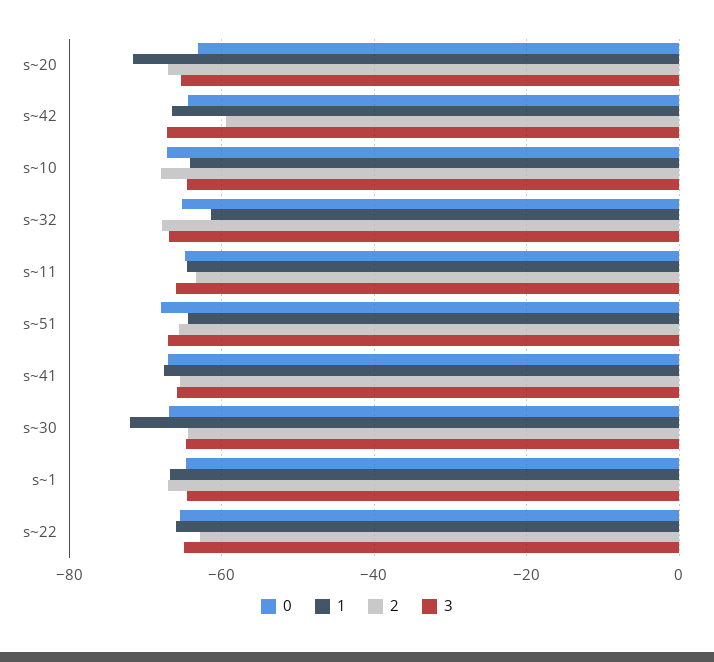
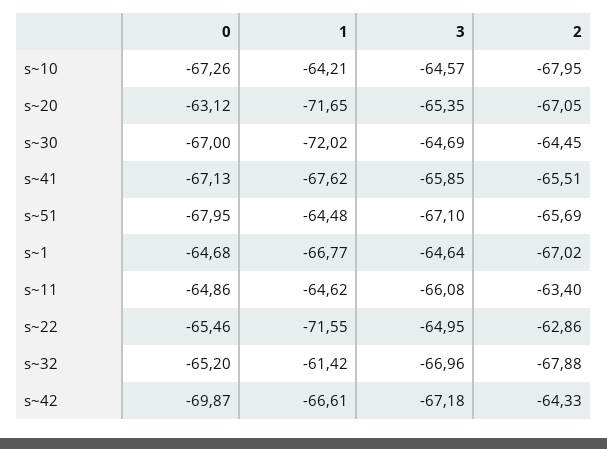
0, s~42: -64 -> -69.87
2, s~42: -60 -> -64.33
1, s~22: -66 -> -71.55

